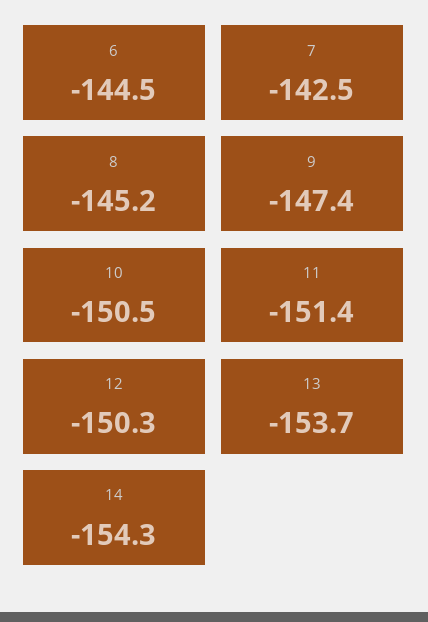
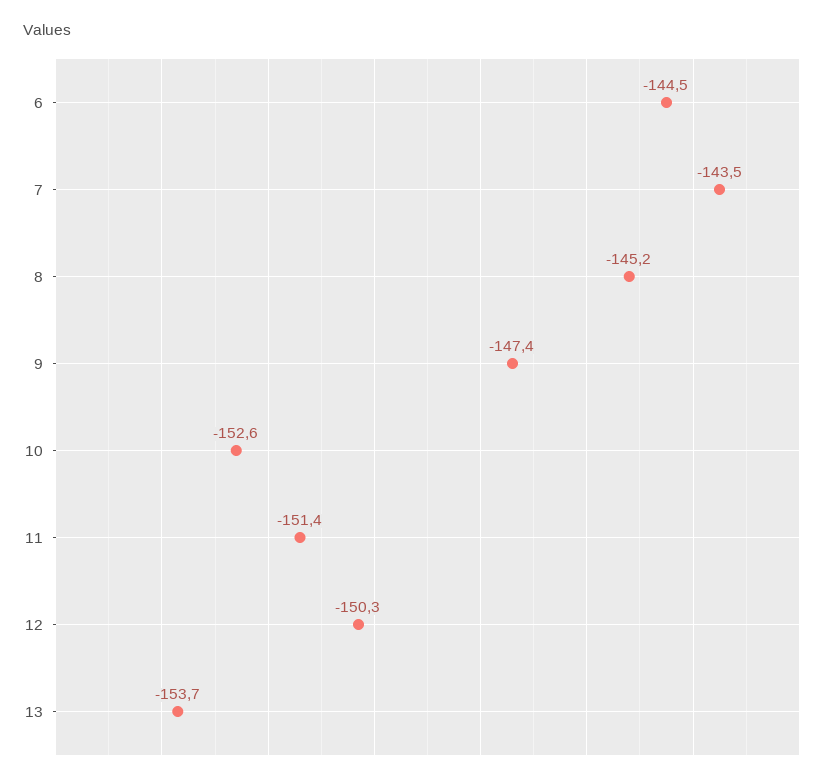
7: -142.5 -> -143.5
10: -150.5 -> -152.6
14: -154.3 -> none

